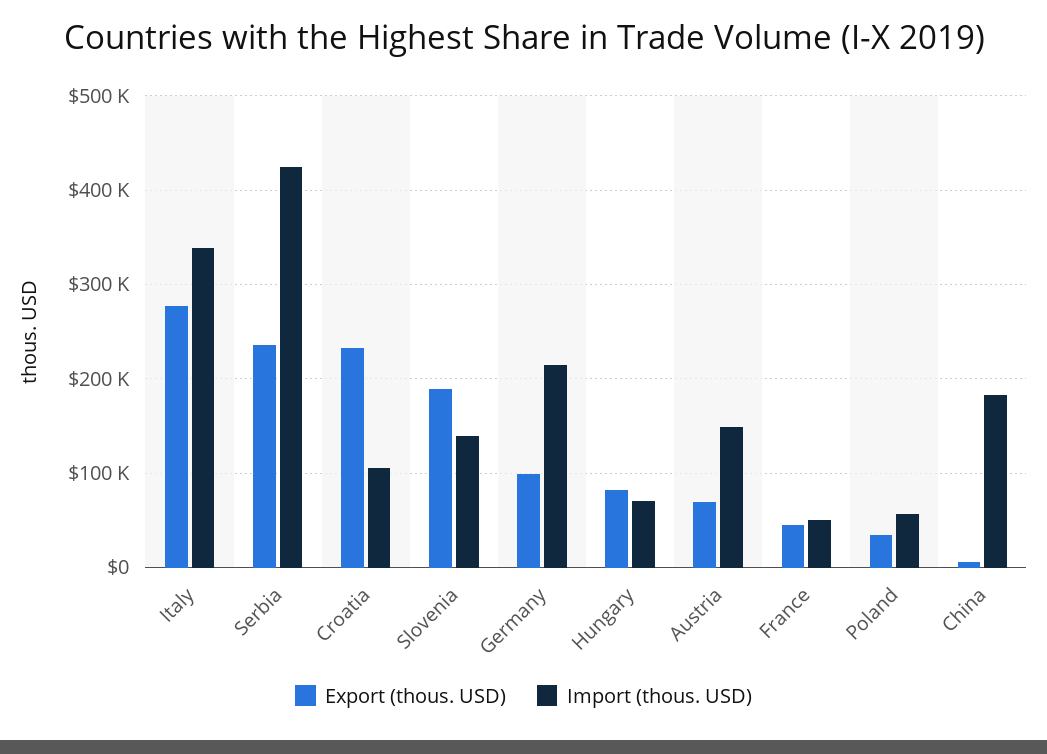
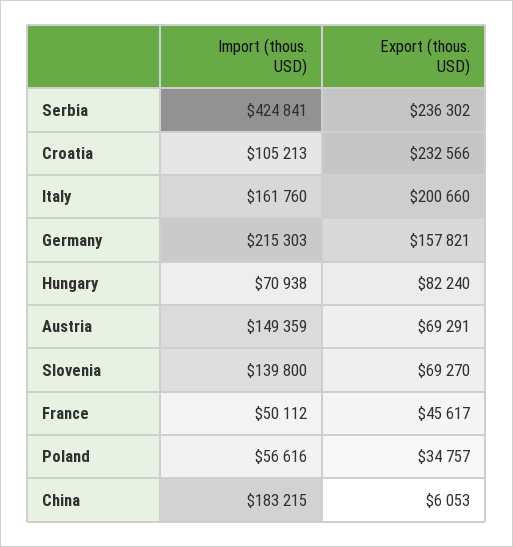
Export (thous. USD), Italy: 280000 -> 200660
Import (thous. USD), Italy: 340000 -> 161760
Export (thous. USD), Slovenia: 190000 -> 69270
Export (thous. USD), Germany: 100000 -> 157821

